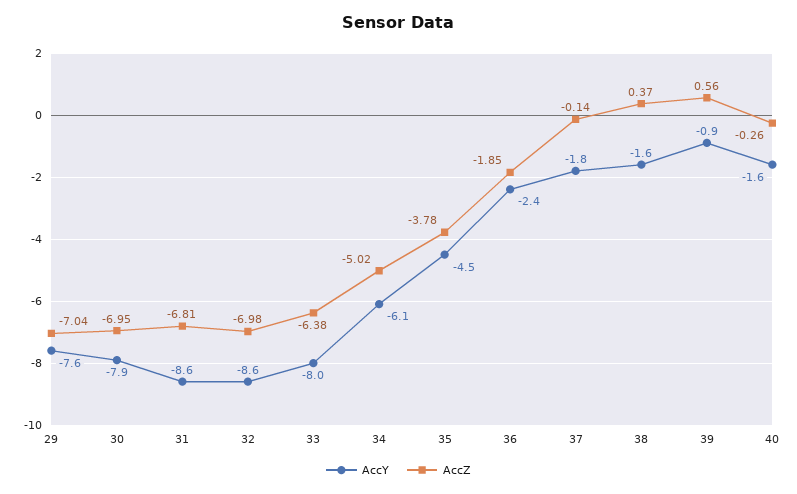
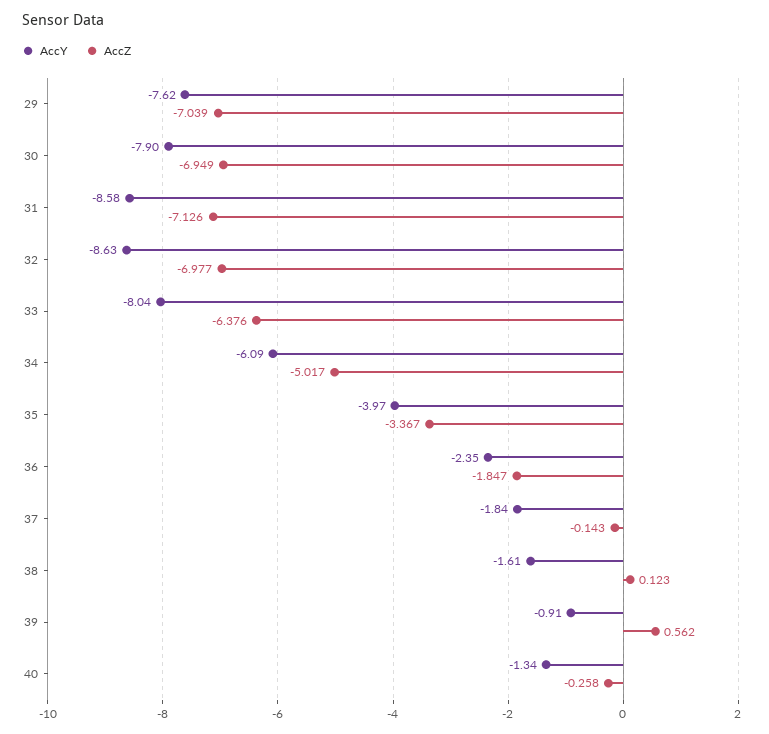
AccZ, 31: -6.81 -> -7.126
AccY, 35: -4.5 -> -3.97
AccZ, 35: -3.78 -> -3.367
AccZ, 38: 0.37 -> 0.123
AccY, 40: -1.6 -> -1.34

